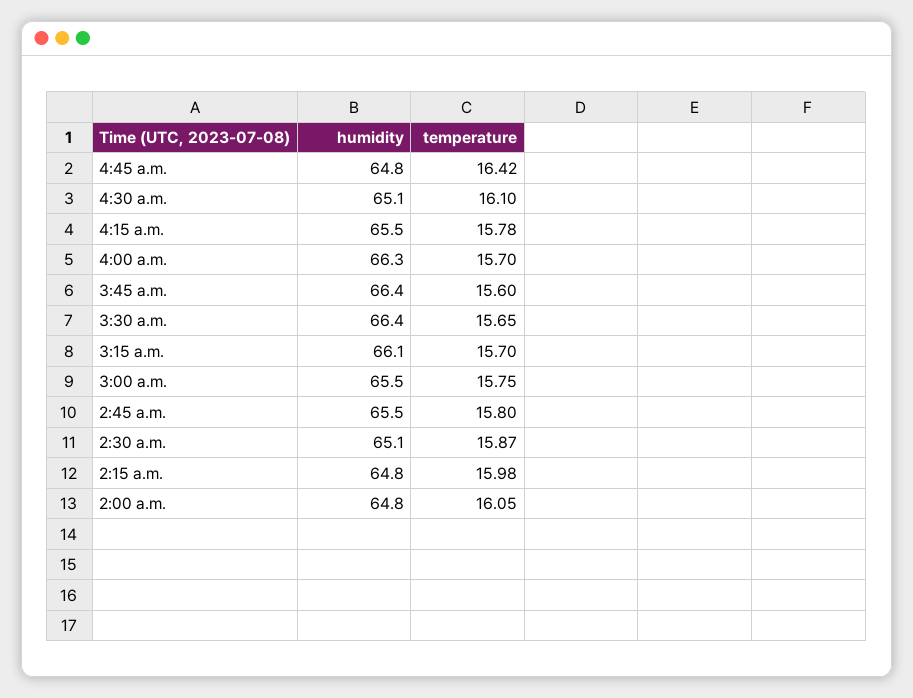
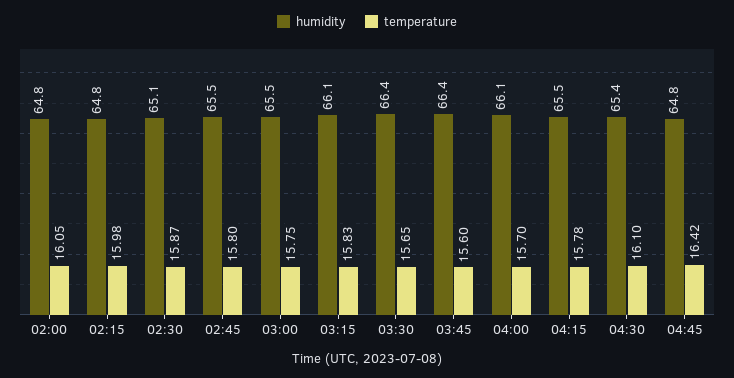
humidity, 4:30 a.m.: 65.1 -> 65.4
humidity, 4:00 a.m.: 66.3 -> 66.1
temperature, 3:15 a.m.: 15.7 -> 15.83

